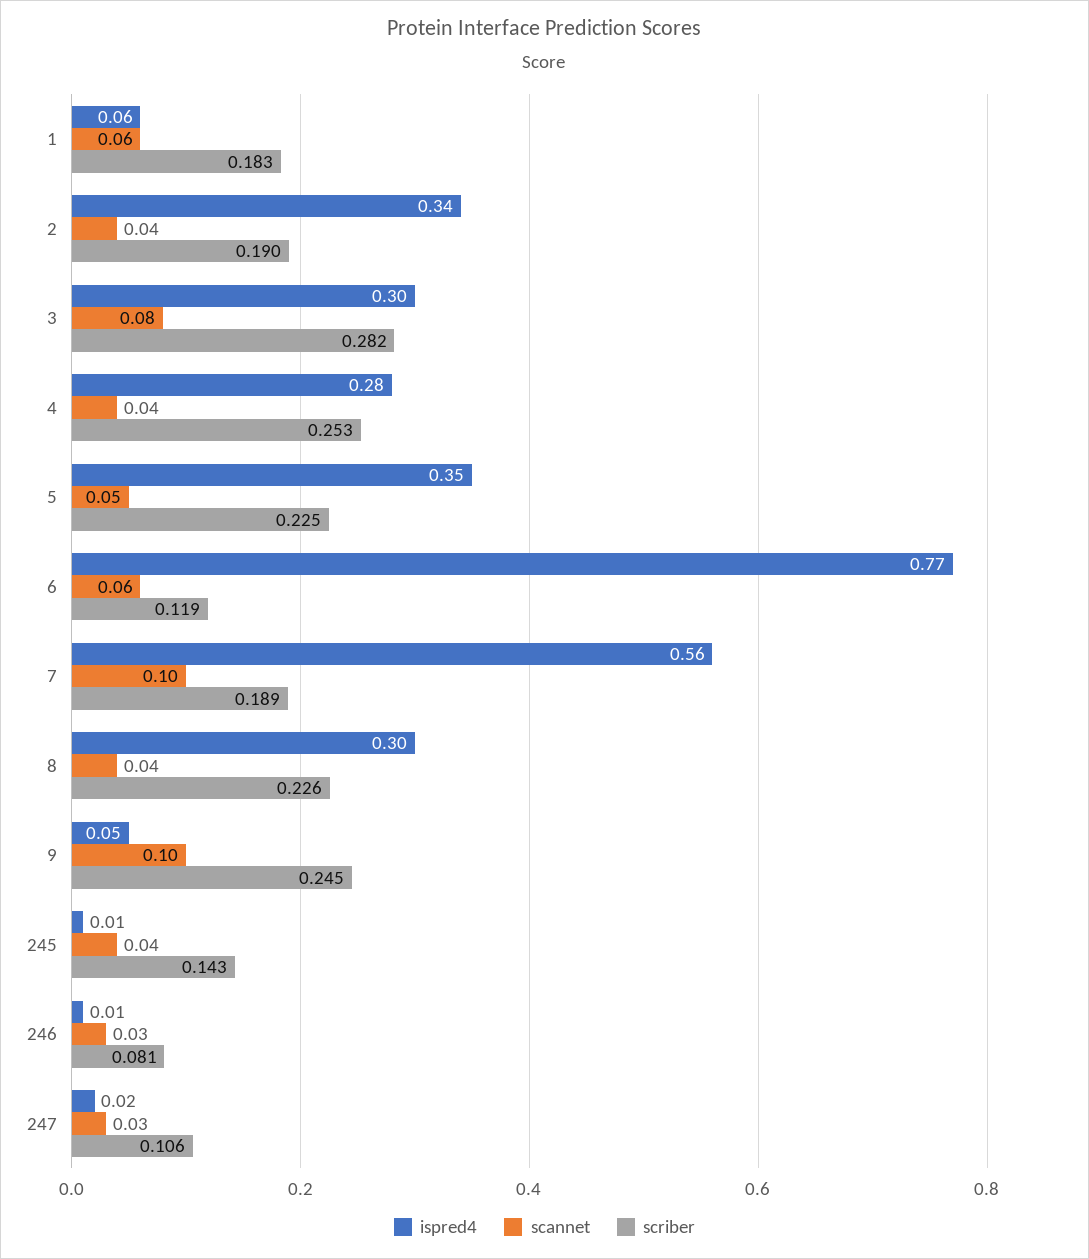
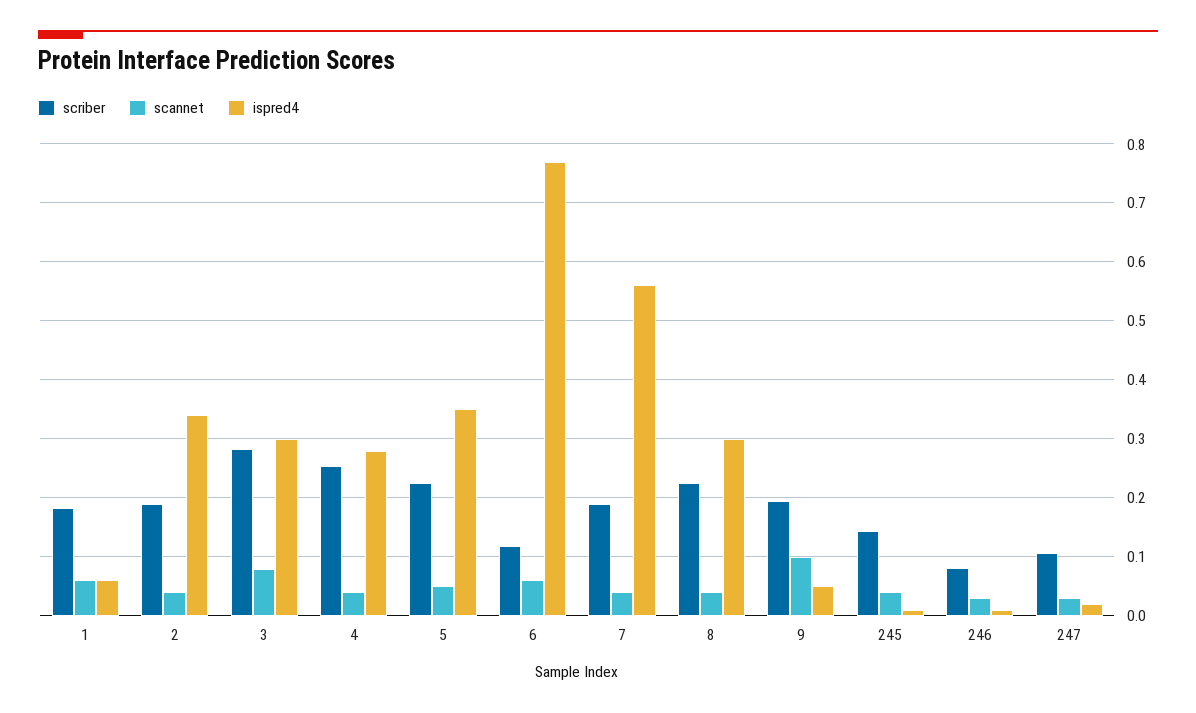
scannet, 7: 0.1 -> 0.04
scriber, 9: 0.245 -> 0.2

